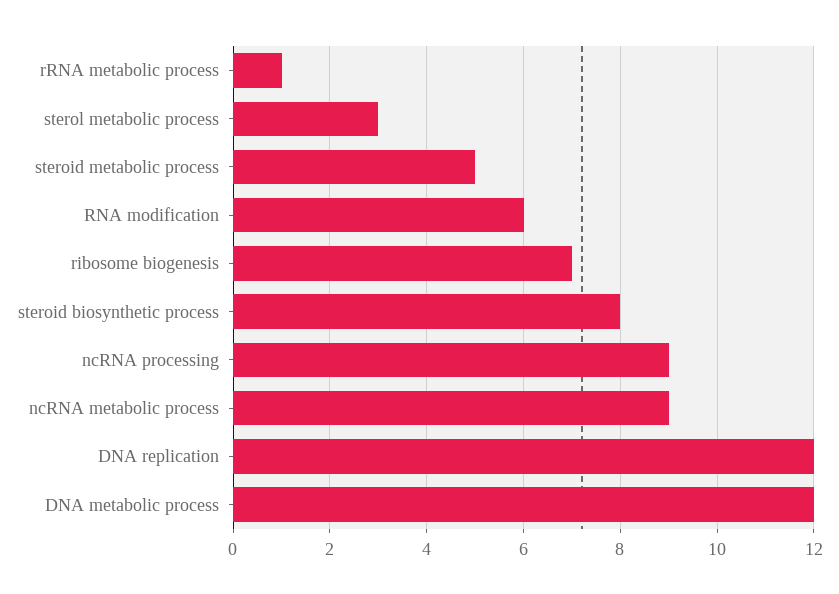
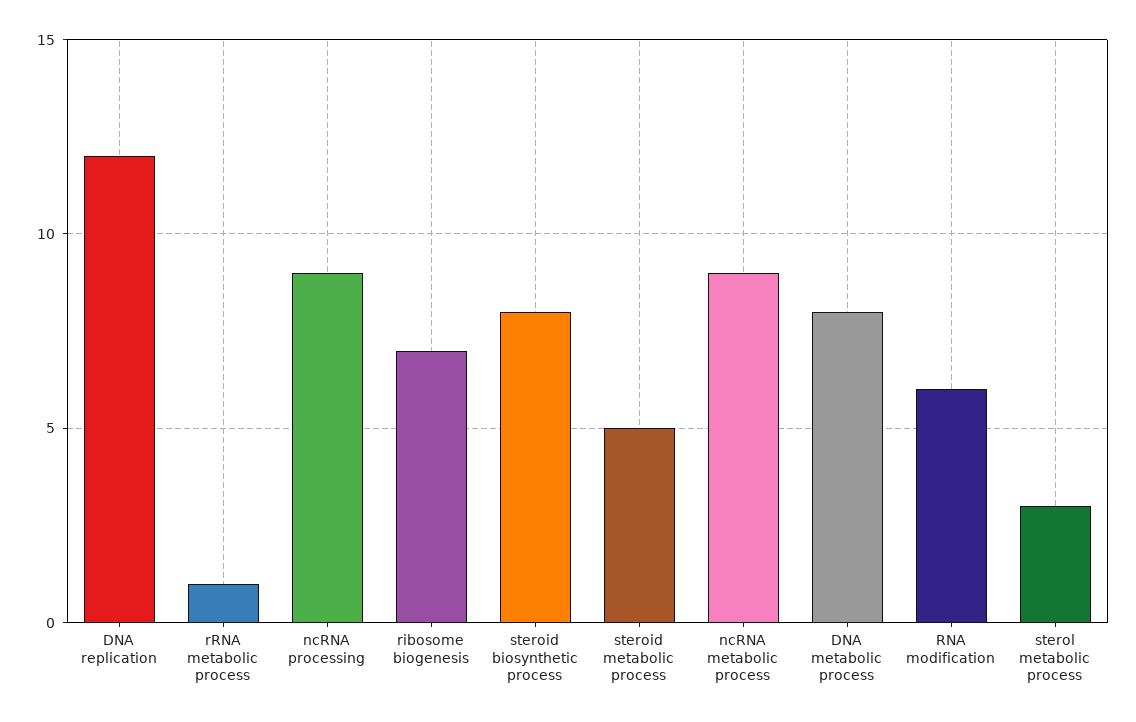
DNA metabolic process: 12 -> 8

